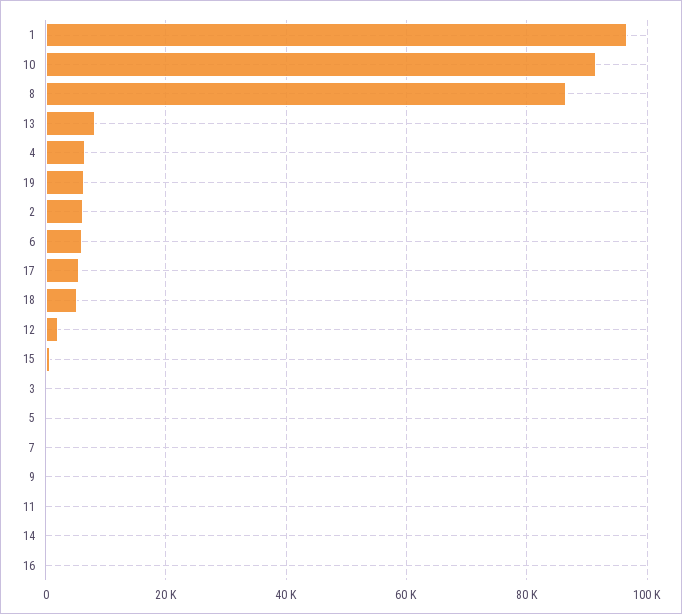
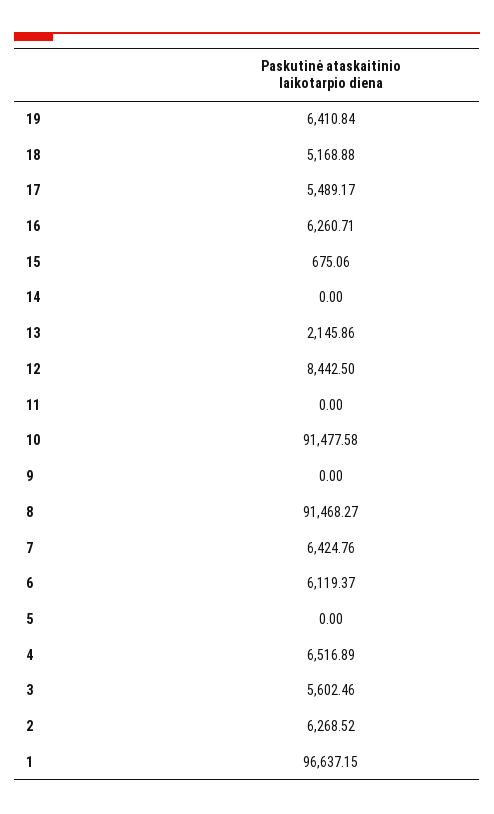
8: 86000 -> 91468.27
13: 8000 -> 2145.86
12: 2000 -> 8442.5
3: 0 -> 5602.46
7: 0 -> 6424.76
16: 0 -> 6260.71

